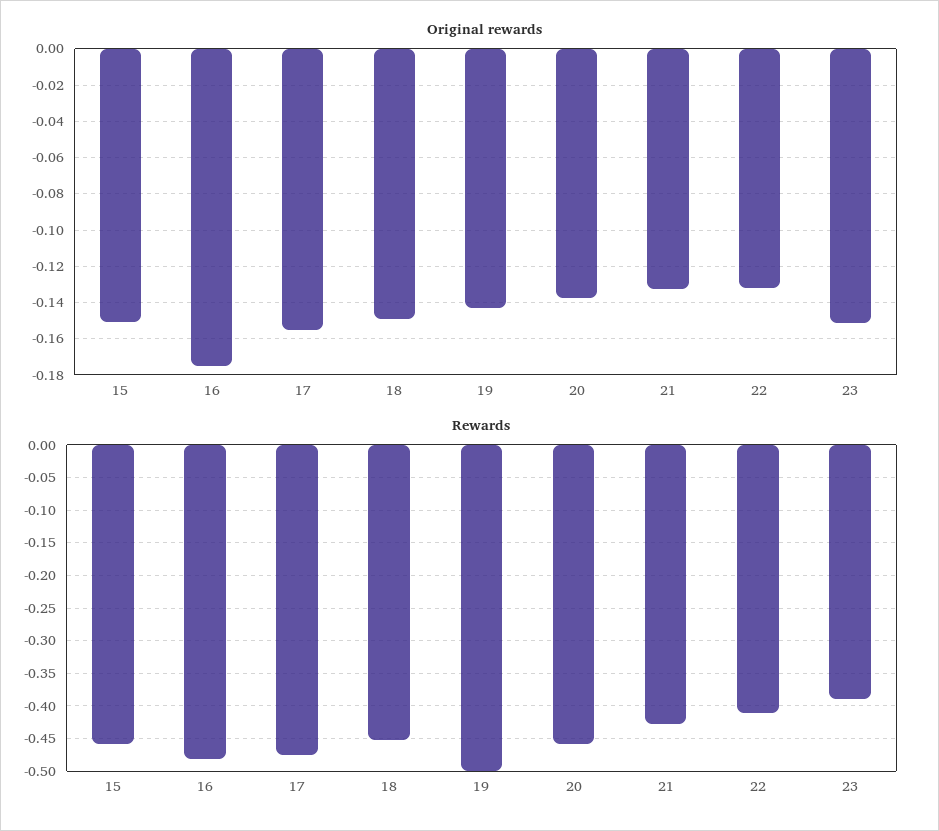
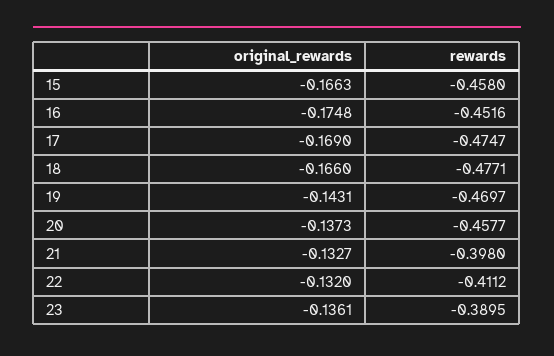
Original rewards, 15: -0.15 -> -0.1663
Original rewards, 17: -0.155 -> -0.169
Original rewards, 18: -0.15 -> -0.166
Original rewards, 23: -0.15 -> -0.1361
Rewards, 16: -0.48 -> -0.4516
Rewards, 18: -0.45 -> -0.4771
Rewards, 19: -0.5 -> -0.4697
Rewards, 21: -0.43 -> -0.398

